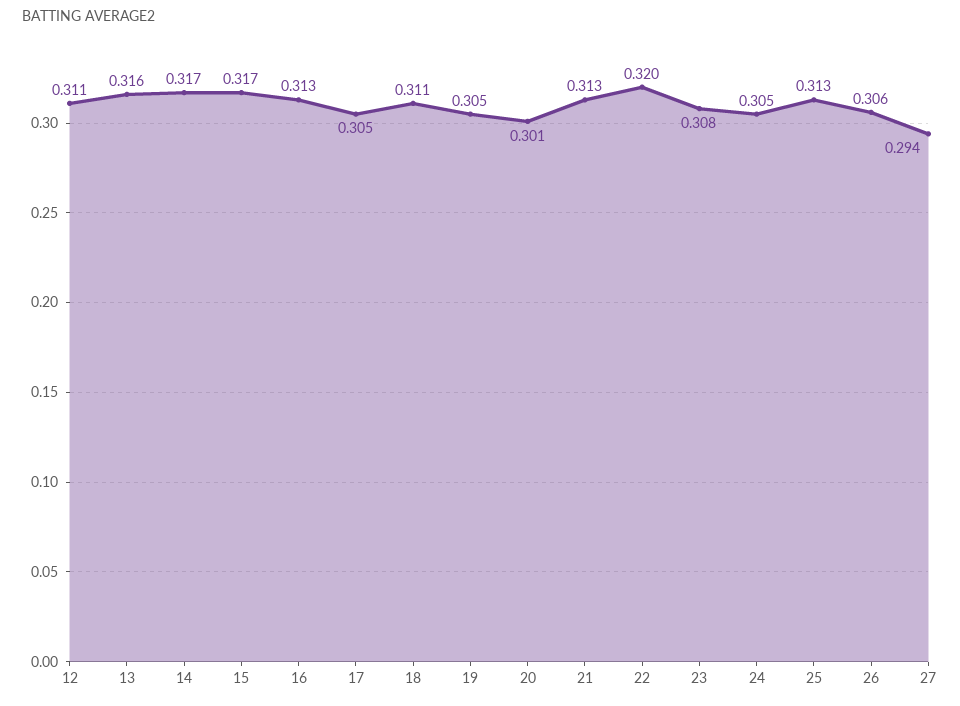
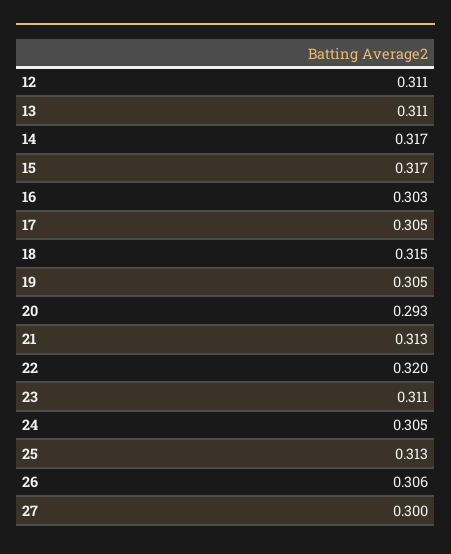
13: 0.316 -> 0.311
16: 0.313 -> 0.303
18: 0.311 -> 0.315
20: 0.301 -> 0.293
23: 0.308 -> 0.311
27: 0.294 -> 0.3

